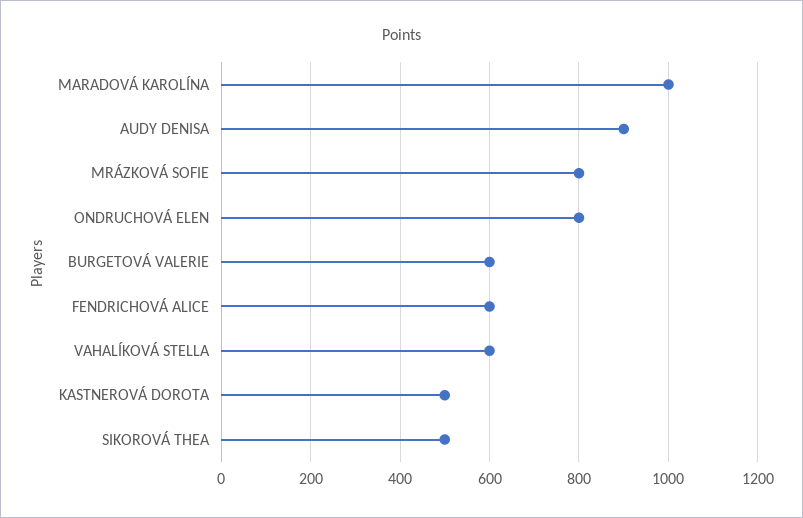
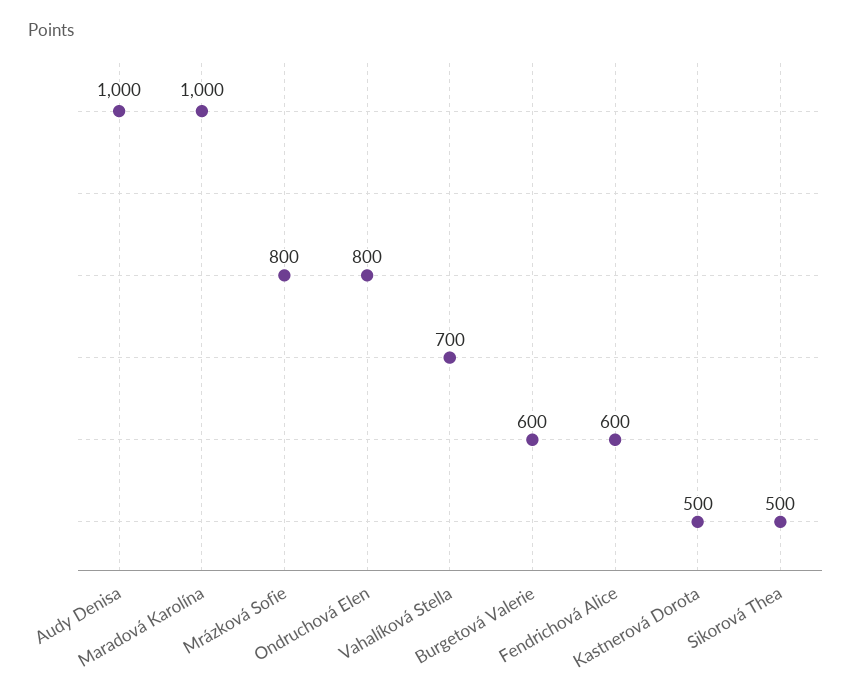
AUDY DENISA: 900 -> 1000
VAHALÍKOVÁ STELLA: 600 -> 700

